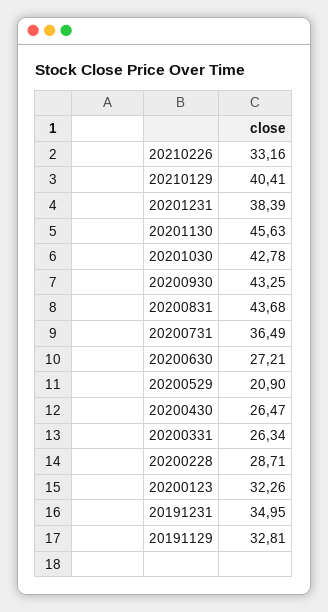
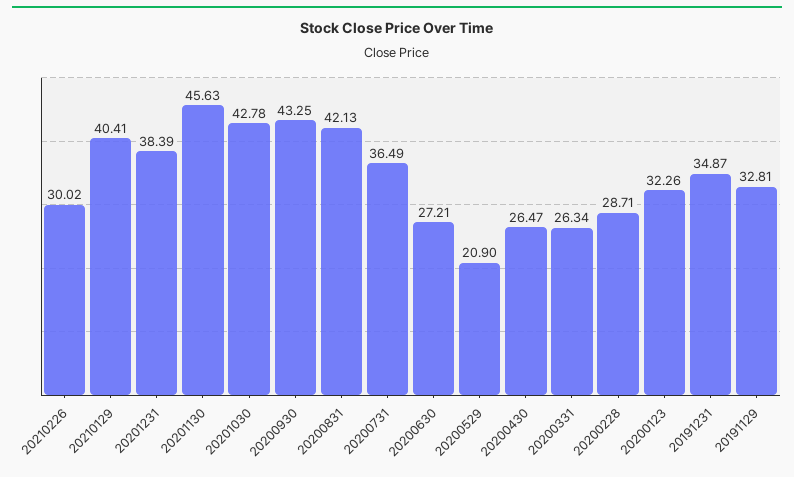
20210226: 33.16 -> 30.02
20200831: 43.68 -> 42.13
20191231: 34.95 -> 34.87

